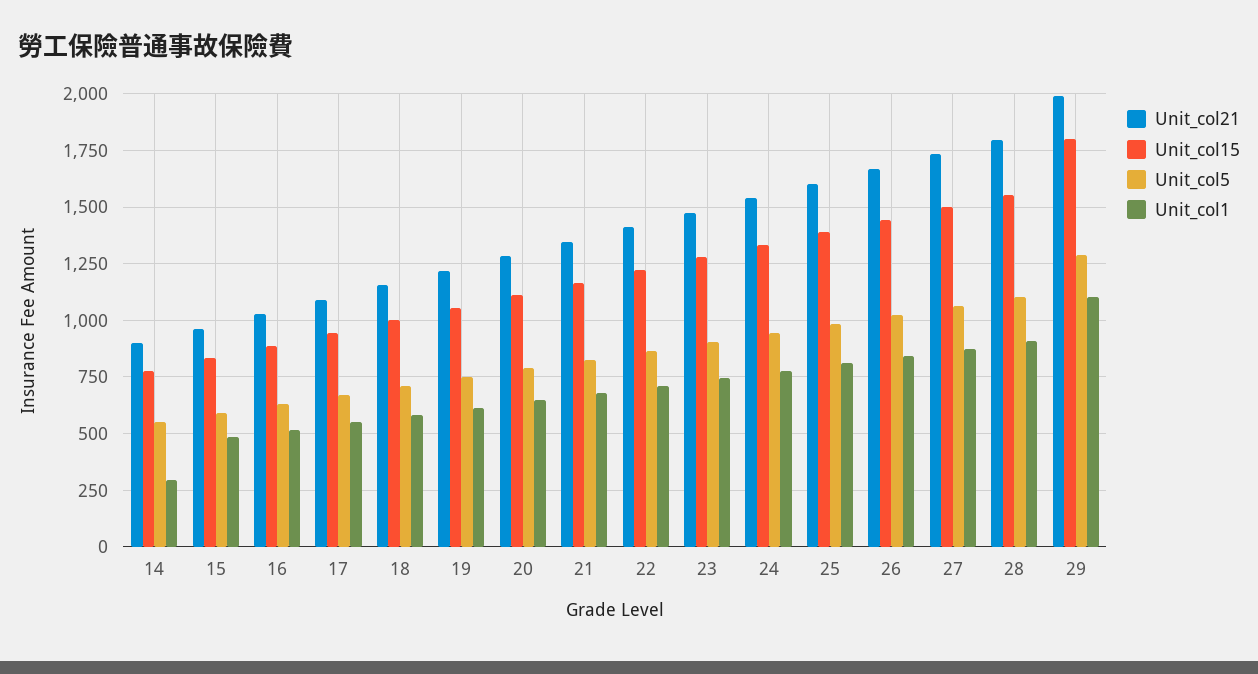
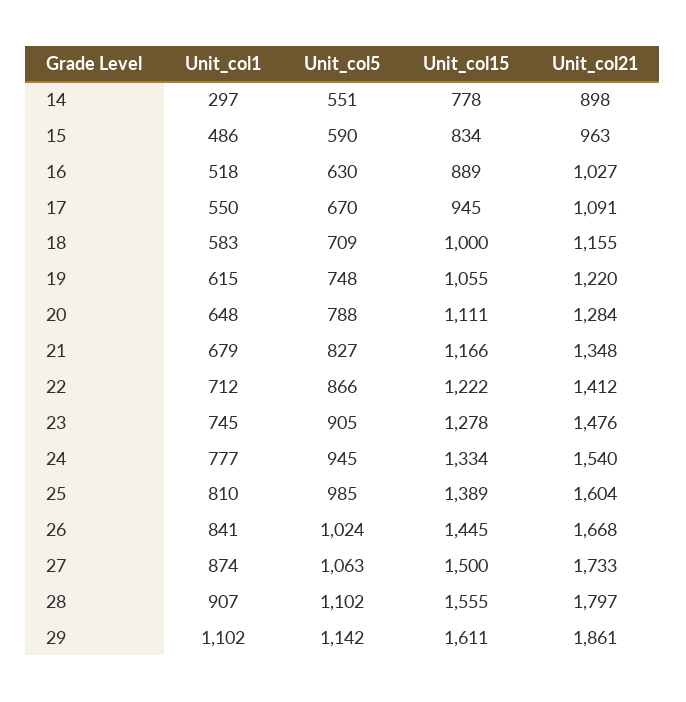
Unit_col21, 29: 2000 -> 1861
Unit_col15, 29: 1800 -> 1611
Unit_col5, 29: 1300 -> 1142

